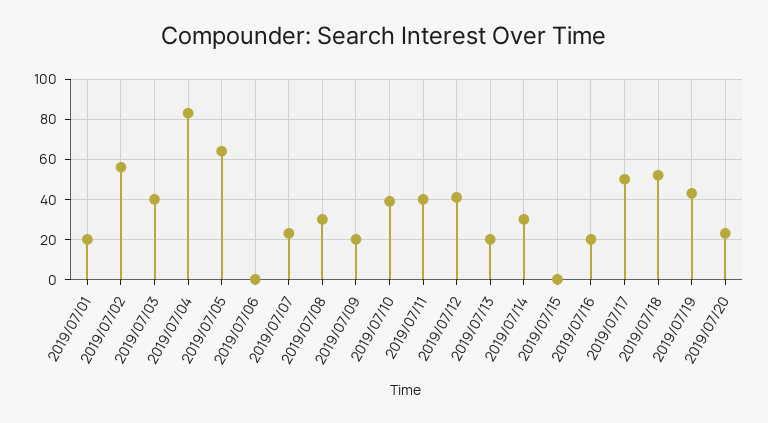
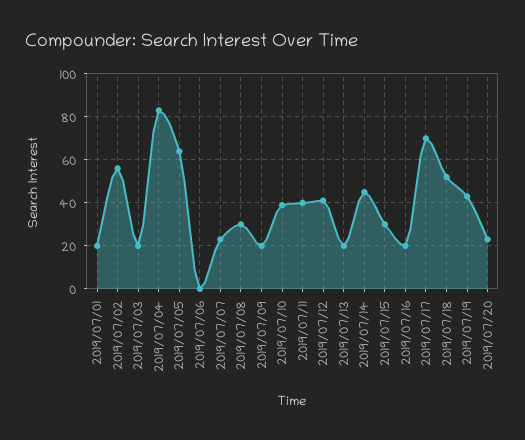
2019/07/03: 40 -> 20
2019/07/14: 30 -> 45
2019/07/15: 0 -> 30
2019/07/17: 50 -> 70

